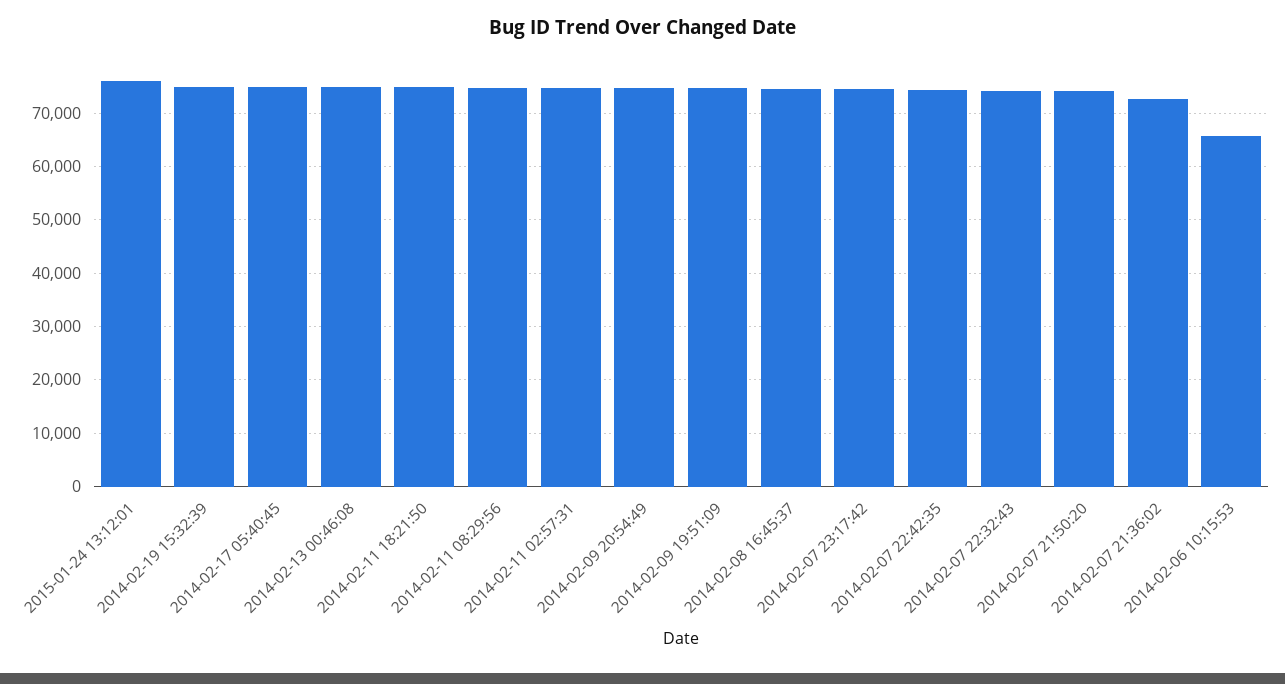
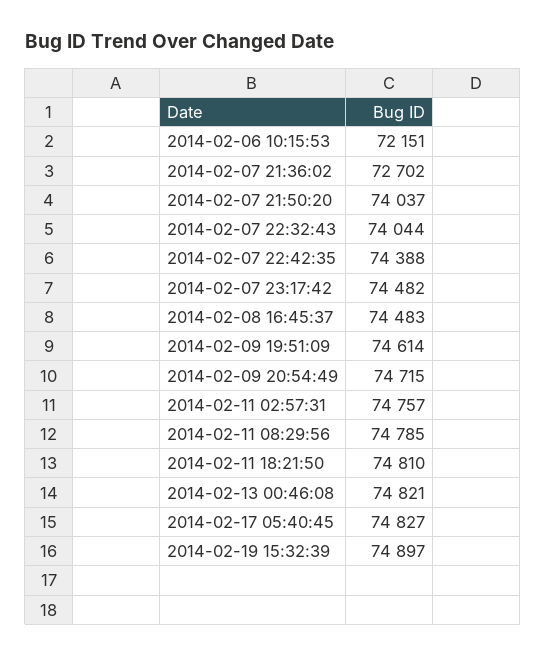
2015-01-24 13:12:01: 76000 -> none
2014-02-06 10:15:53: 66000 -> 72151

